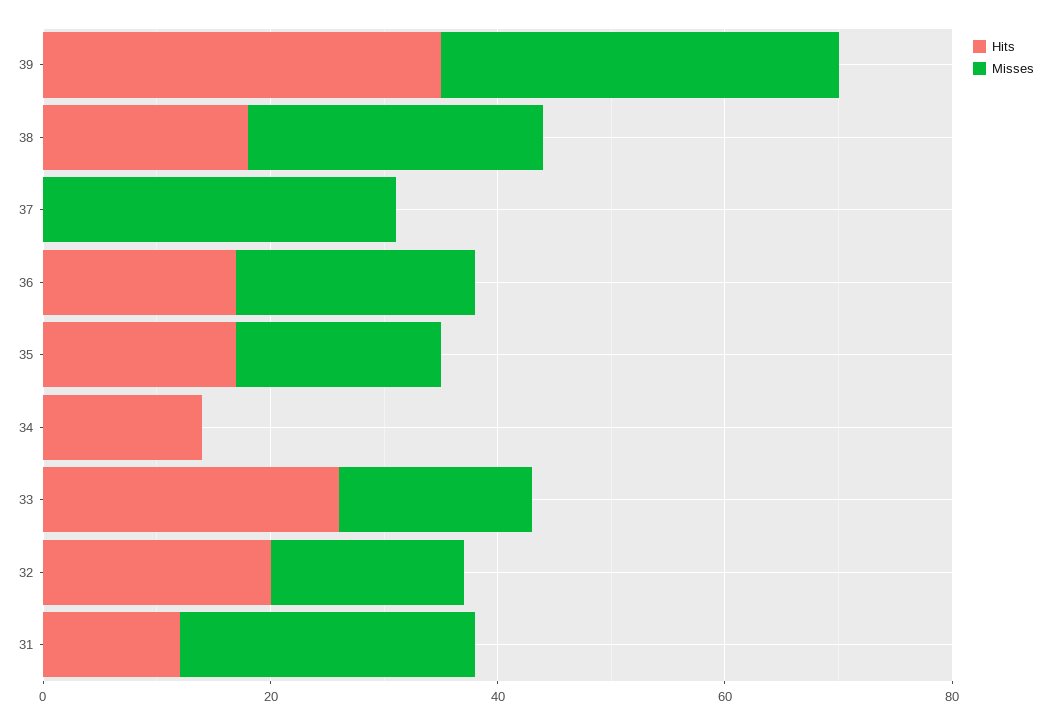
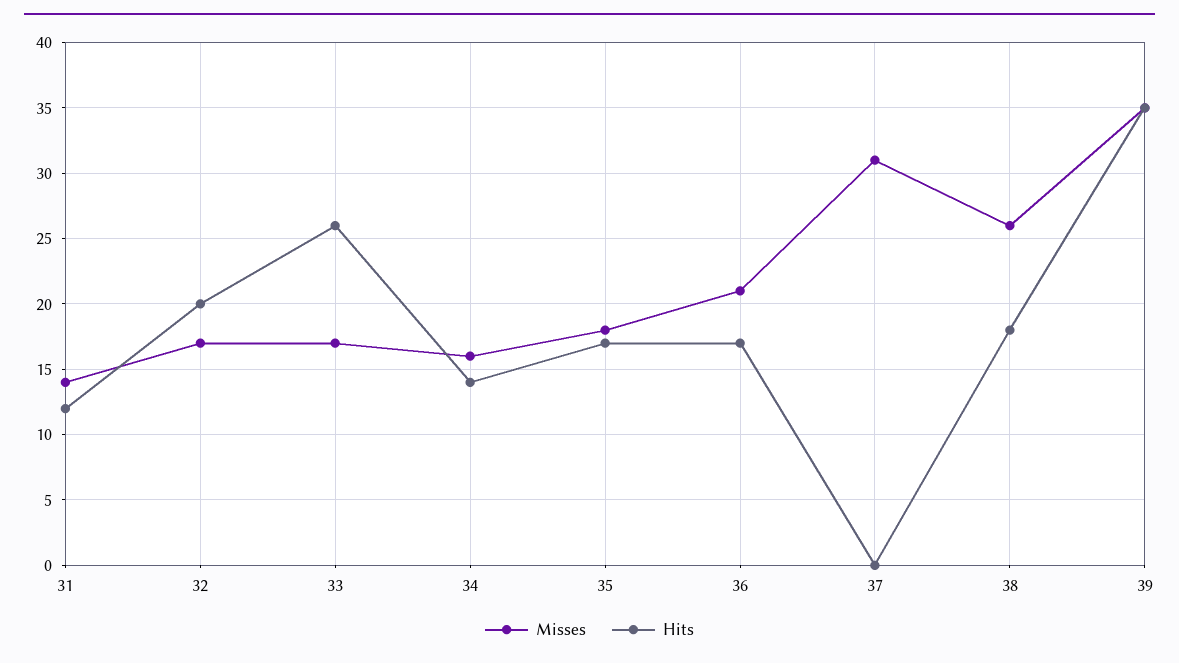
Misses, 34: 0 -> 16
Misses, 31: 25 -> 14

